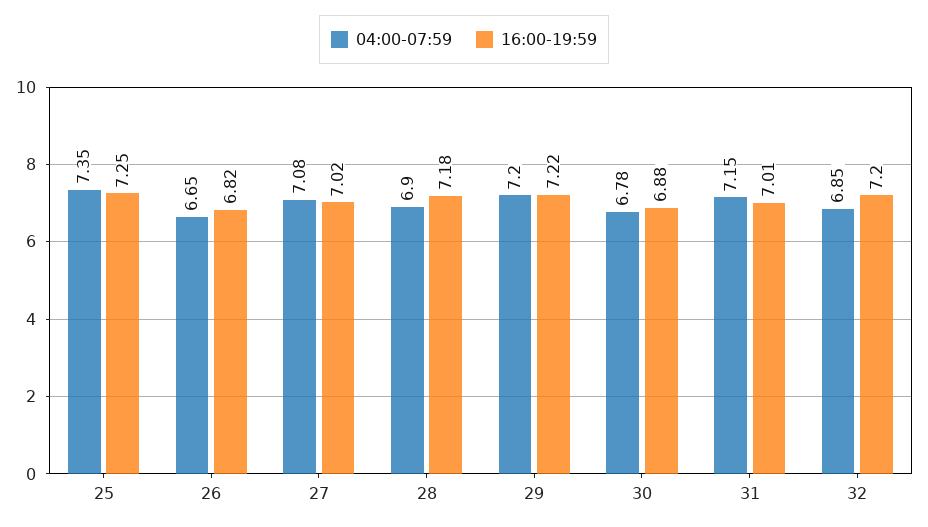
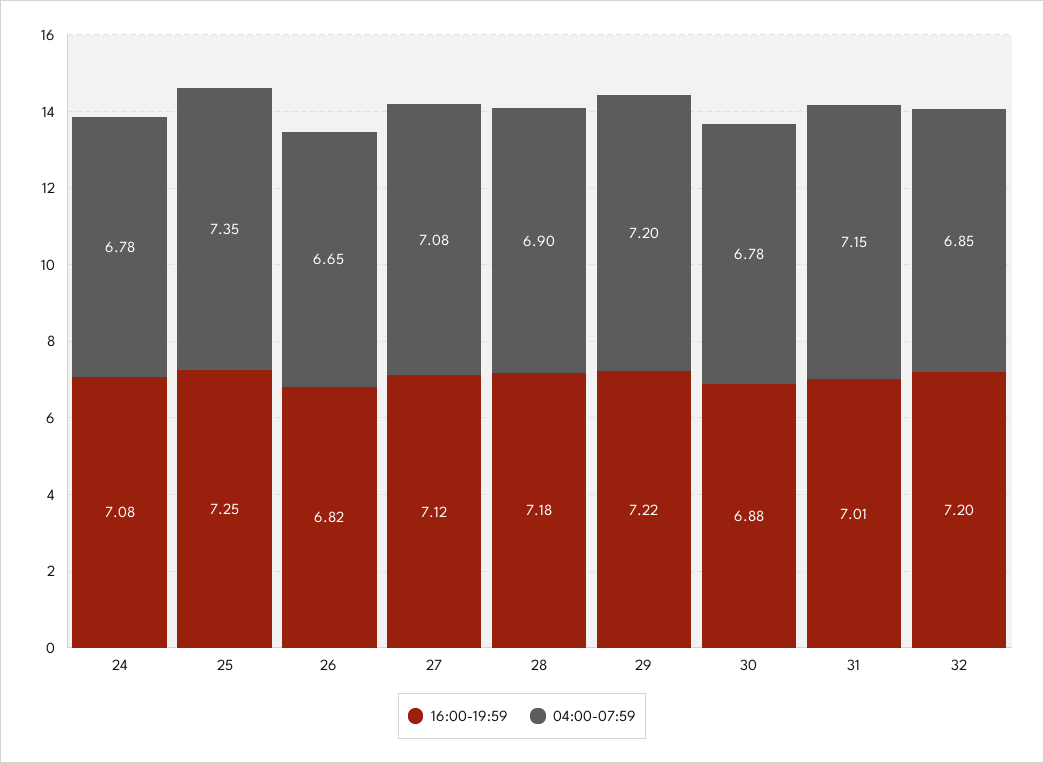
16:00-19:59, 27: 7.02 -> 7.12
16:00-19:59, 24: none -> 7.08
04:00-07:59, 24: none -> 6.78

